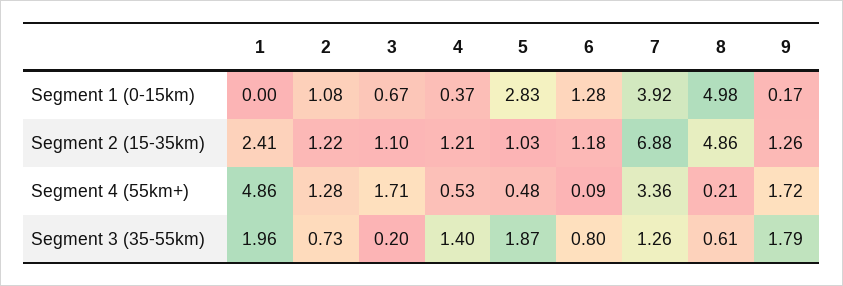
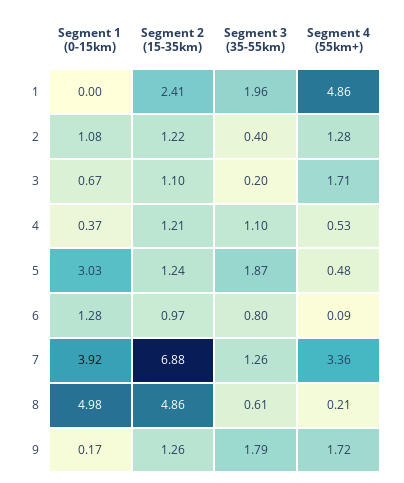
5, Segment 1 (0-15km): 2.83 -> 3.03
5, Segment 2 (15-35km): 1.03 -> 1.24
6, Segment 2 (15-35km): 1.18 -> 0.97
2, Segment 3 (35-55km): 0.73 -> 0.4
4, Segment 3 (35-55km): 1.4 -> 1.1

